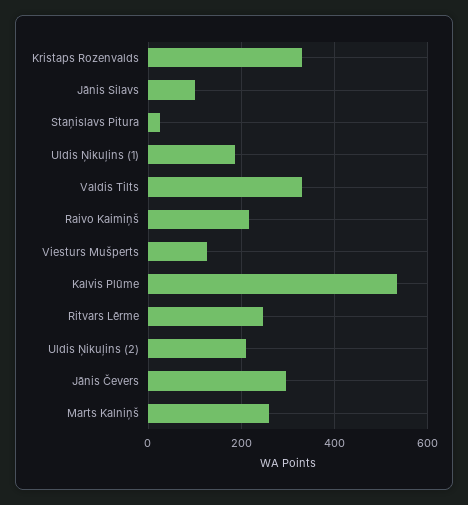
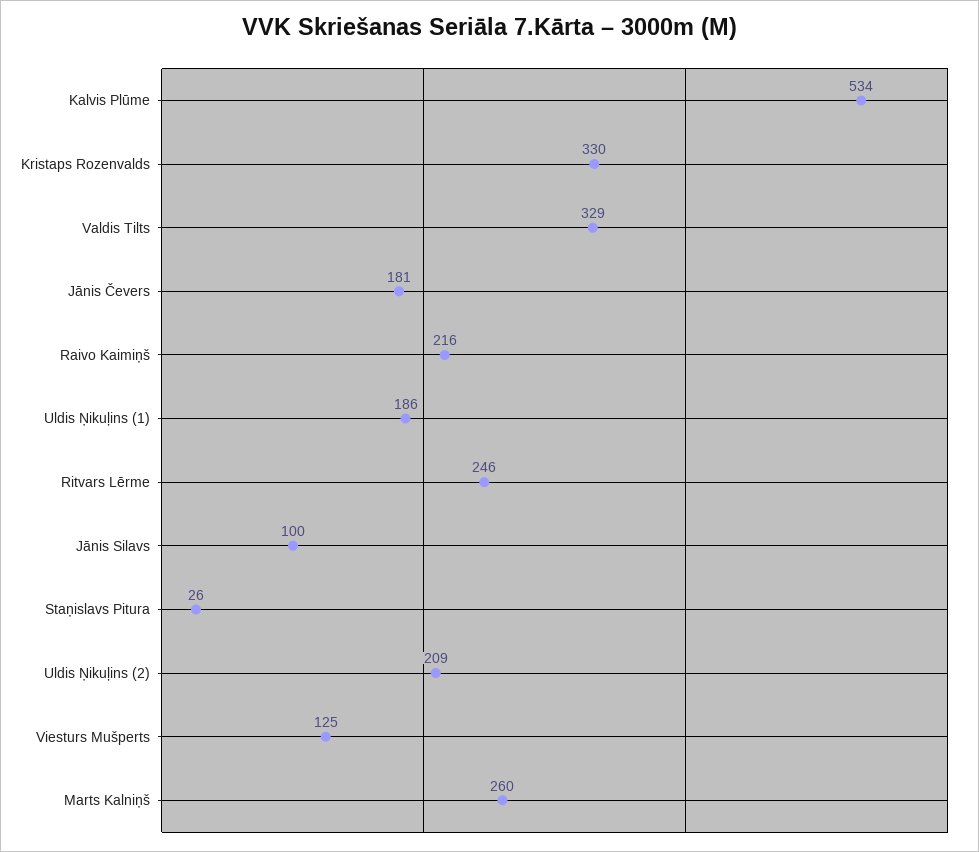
Jānis Čevers: 300 -> 181

